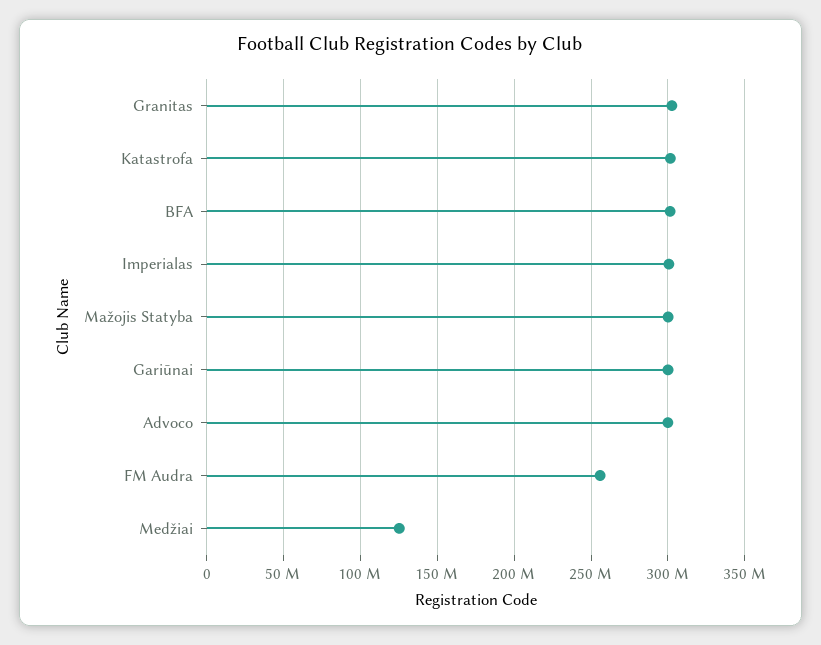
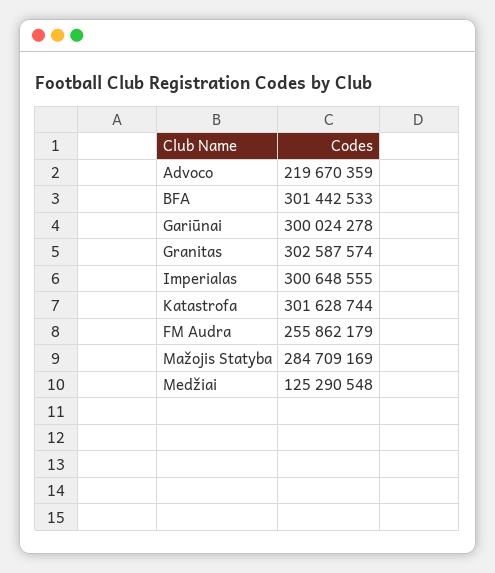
Mažojis Statyba: 300000000 -> 284709169
Advoco: 300000000 -> 219670359

